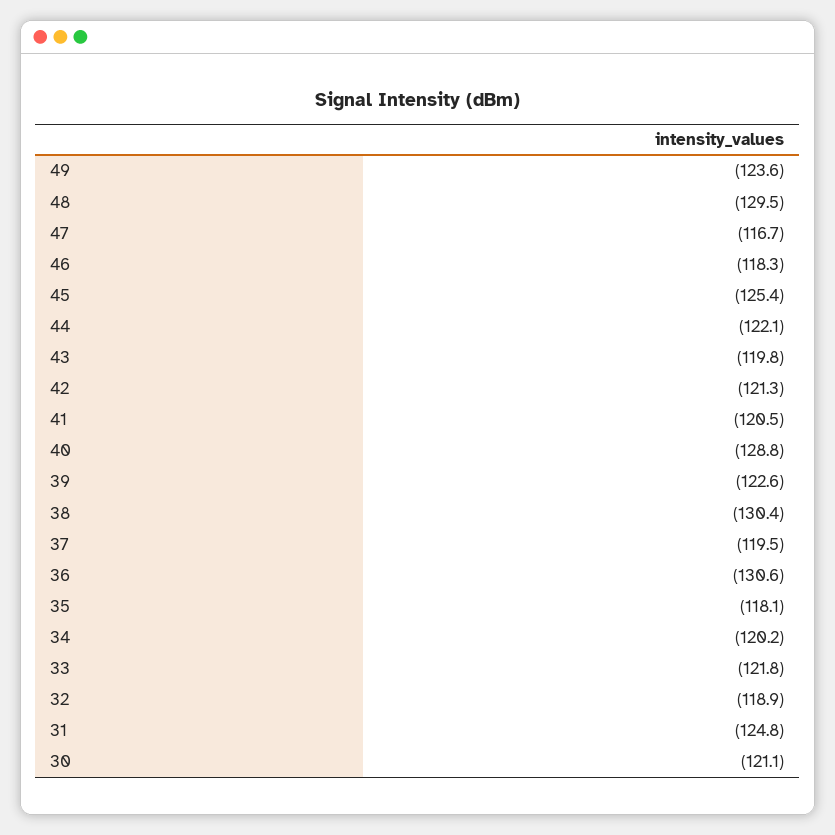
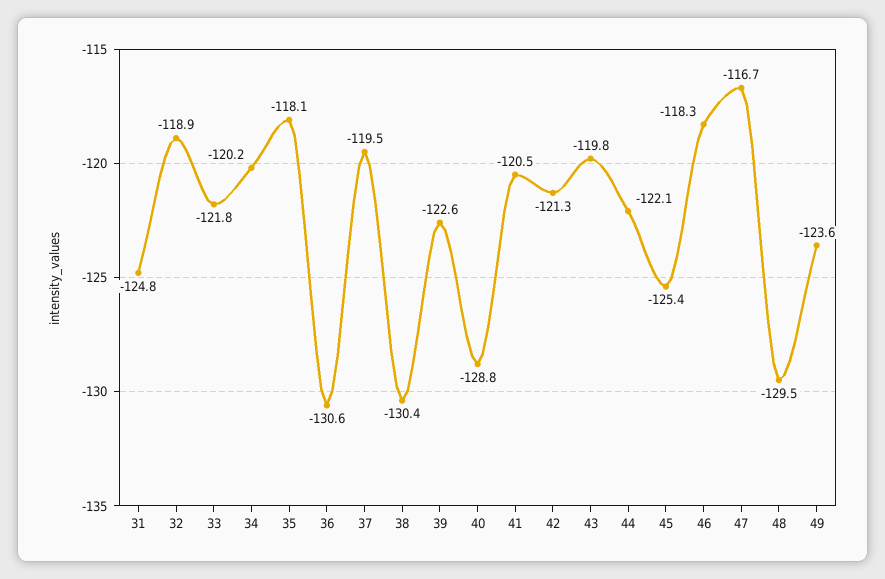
30: -121.1 -> none

